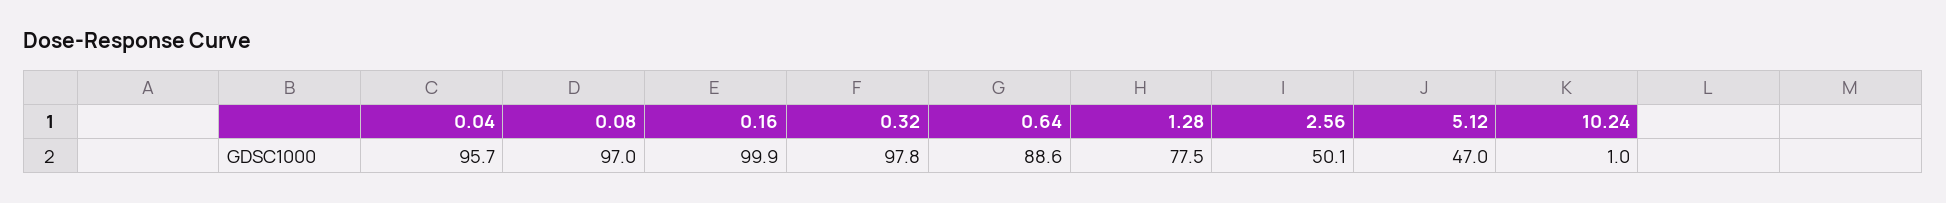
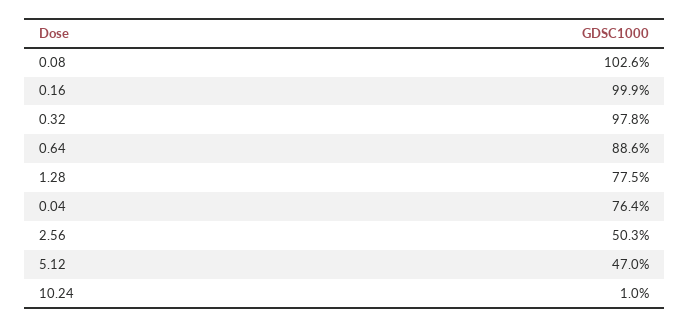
0.04: 95.7 -> 76.4
0.08: 97 -> 102.6
2.56: 50.1 -> 50.3

